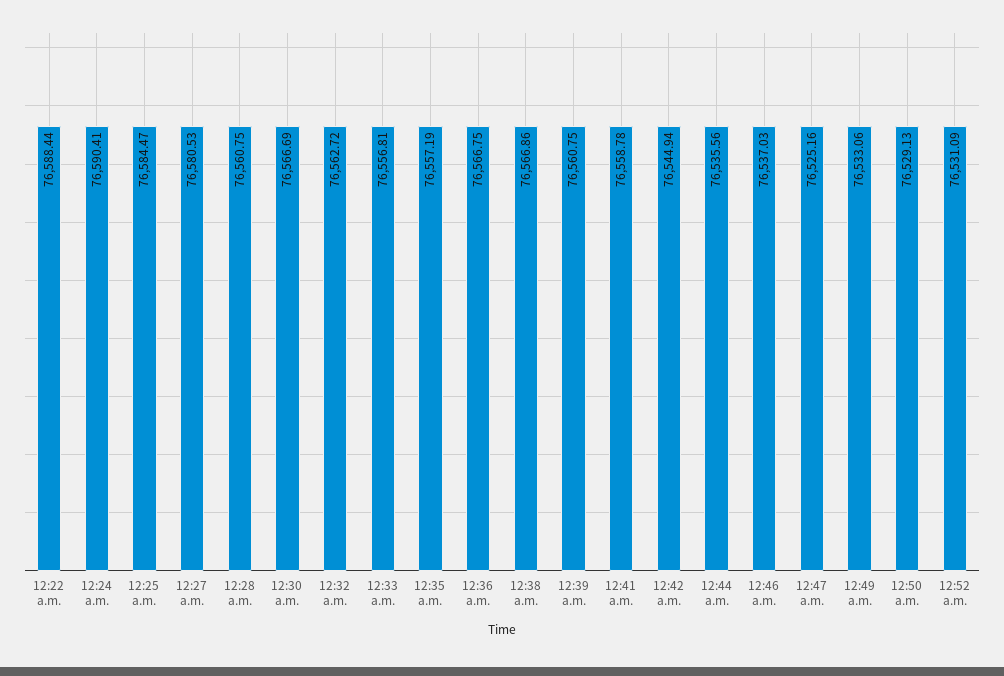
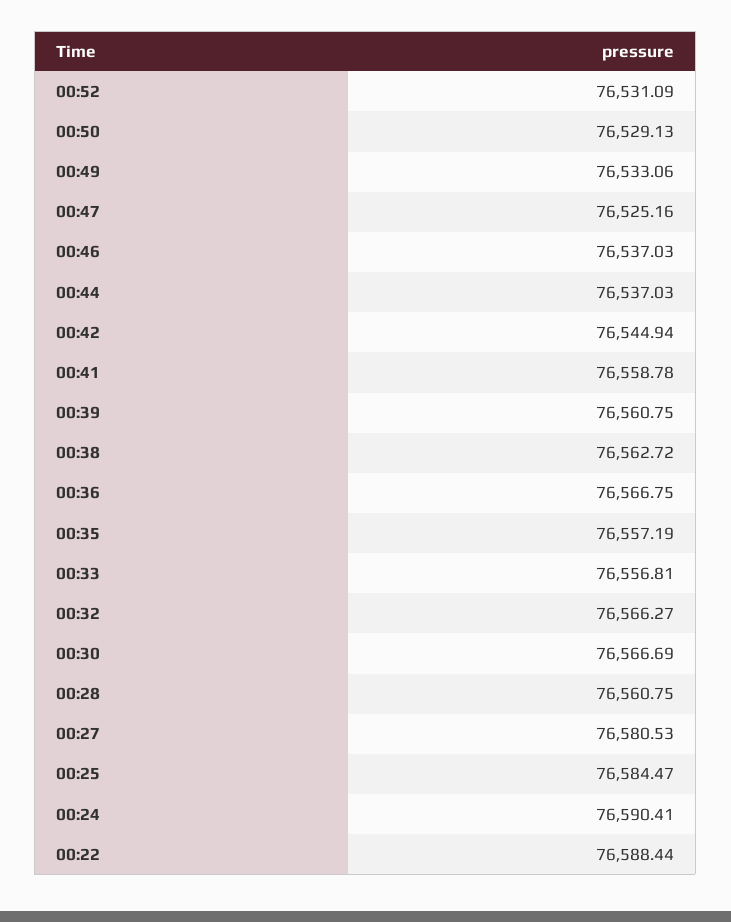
12:32 a.m.: 76562.72 -> 76566.27
12:38 a.m.: 76566.86 -> 76562.72
12:44 a.m.: 76535.56 -> 76537.03

